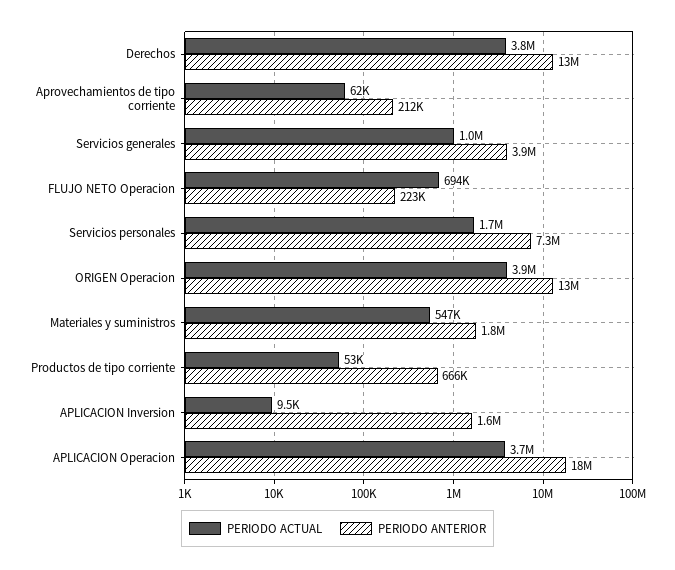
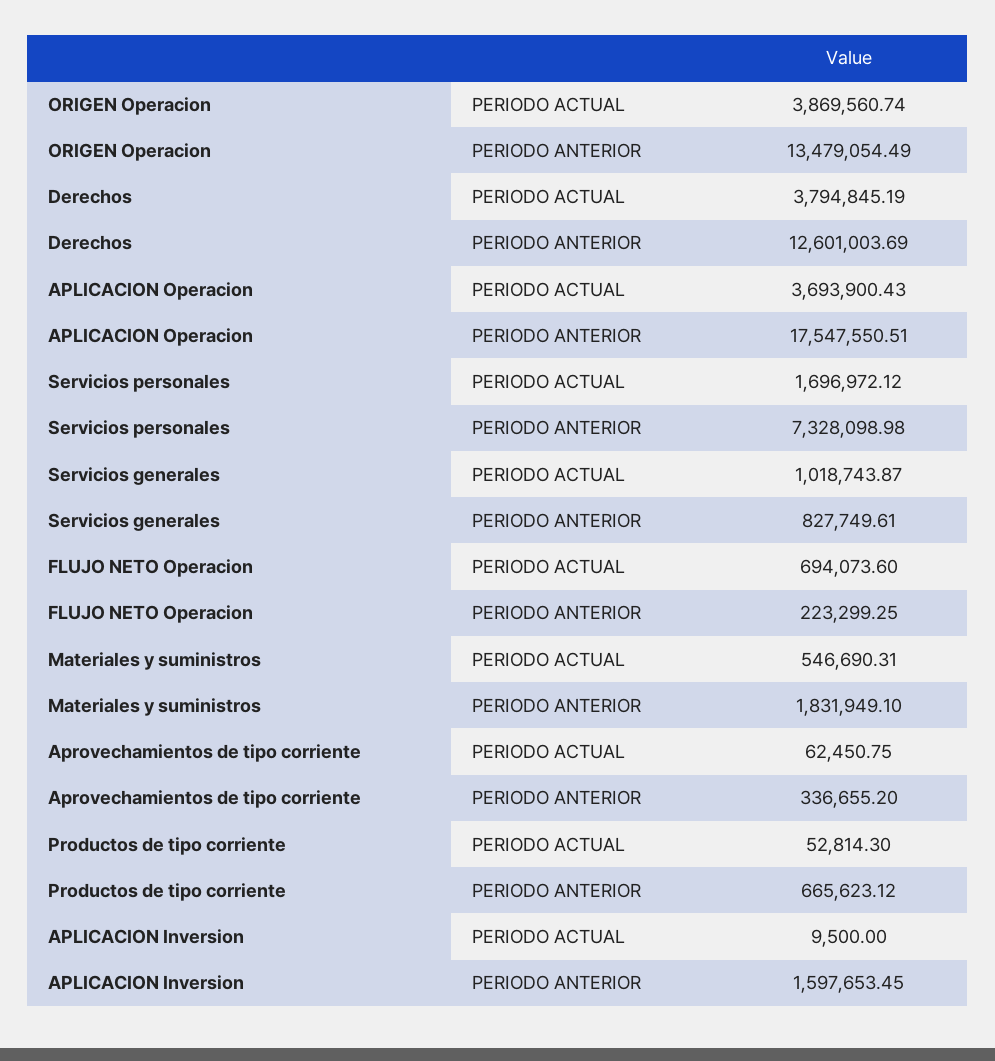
PERIODO ANTERIOR, Aprovechamientos de tipo corriente: 212000 -> 336655.2
PERIODO ANTERIOR, Servicios generales: 3900000 -> 827749.61

